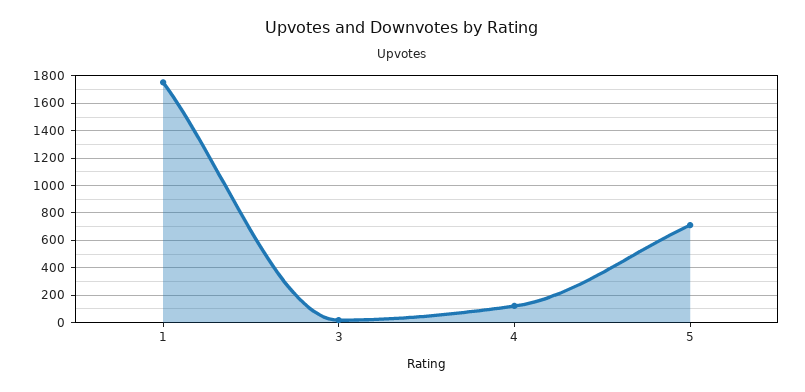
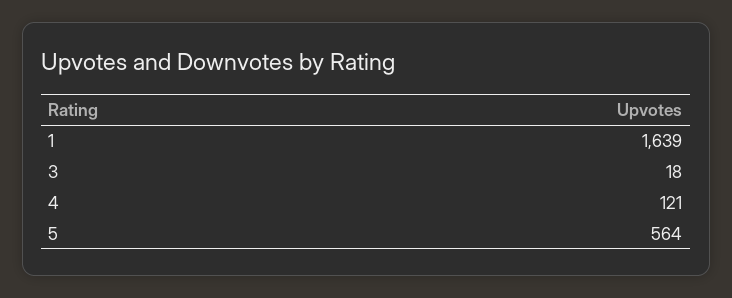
1: 1750 -> 1639
5: 700 -> 564

